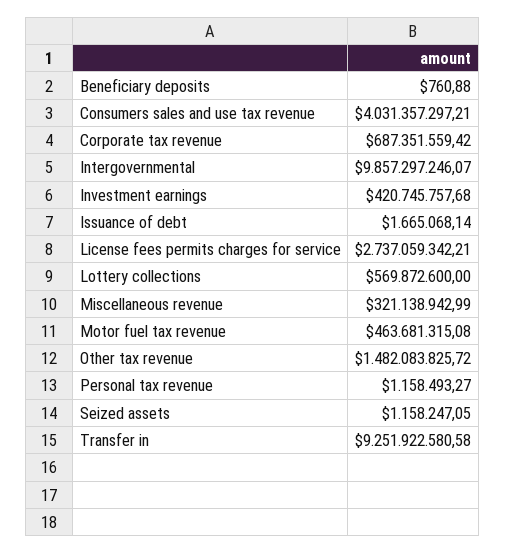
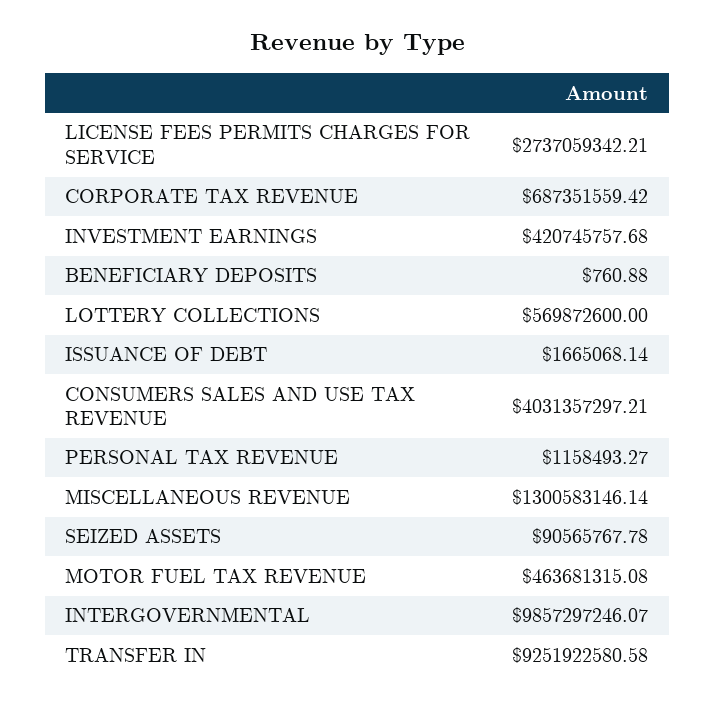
Miscellaneous revenue: 321138942.99 -> 1300583146.14
Other tax revenue: 1482083825.72 -> none
Seized assets: 1158247.05 -> 90565767.78

